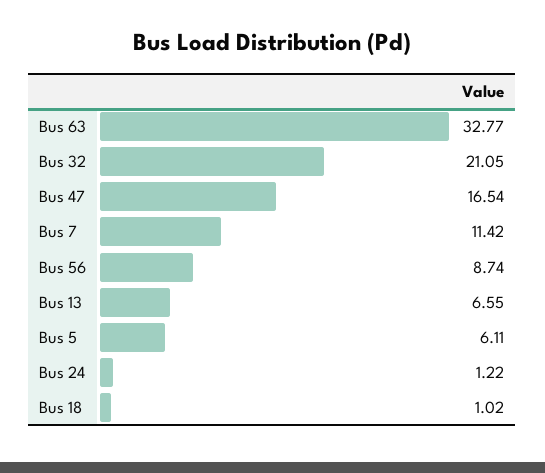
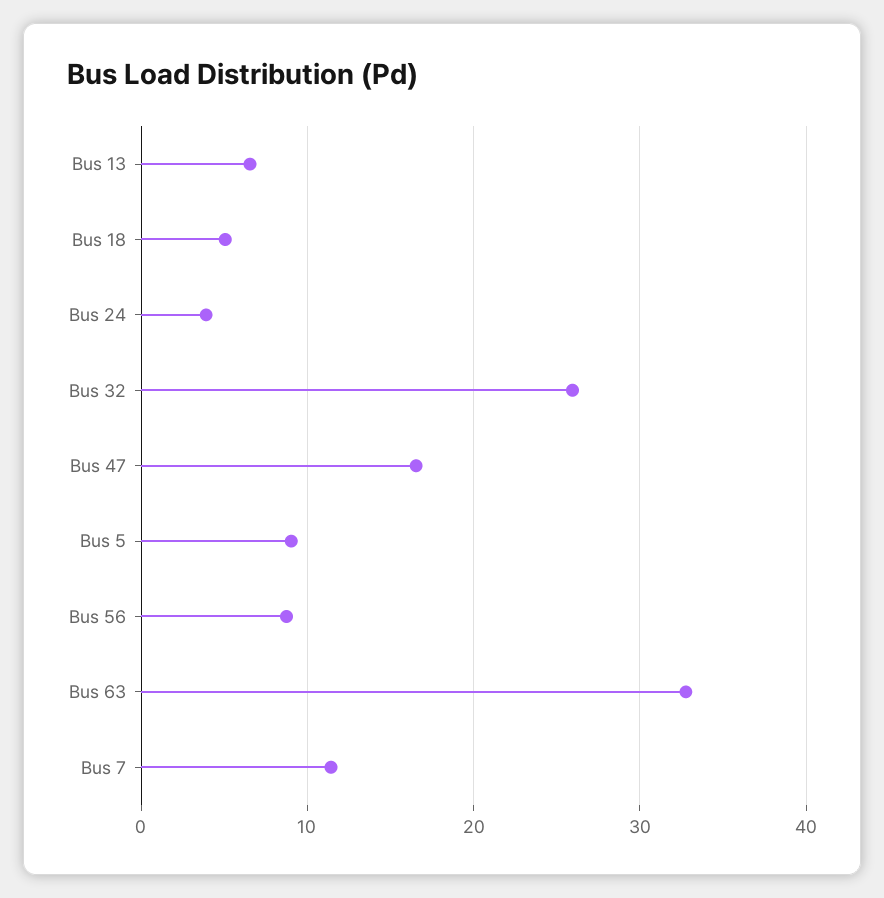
Bus 32: 21.05 -> 26
Bus 5: 6.11 -> 9
Bus 24: 1.22 -> 4
Bus 18: 1.02 -> 5

